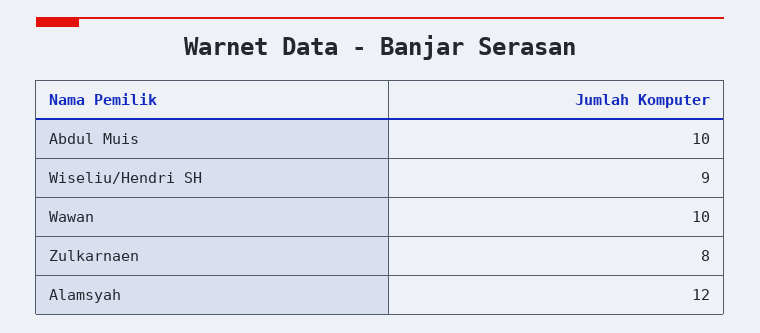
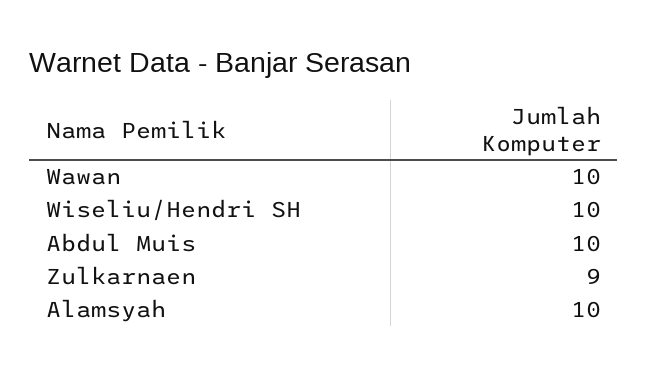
Wiseliu/Hendri SH: 9 -> 10
Zulkarnaen: 8 -> 9
Alamsyah: 12 -> 10

